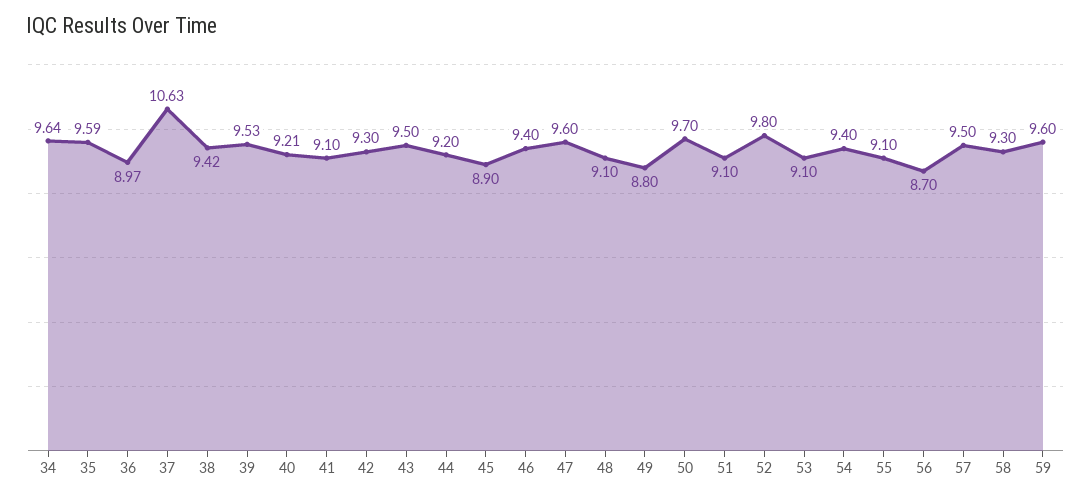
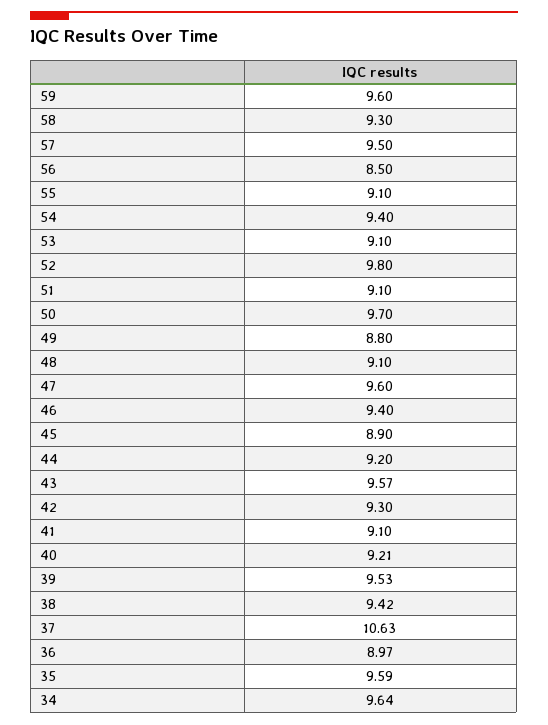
43: 9.5 -> 9.57
56: 8.7 -> 8.5

